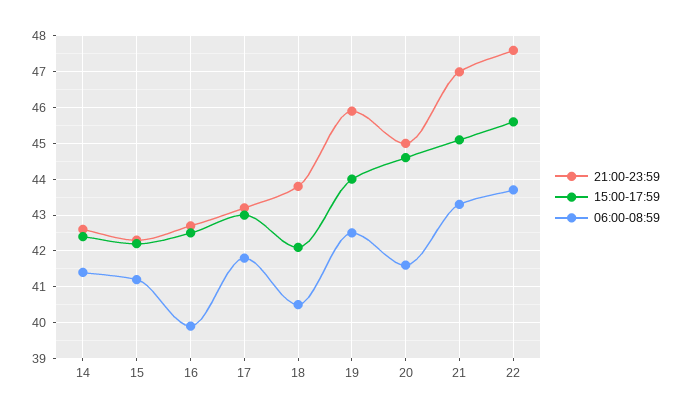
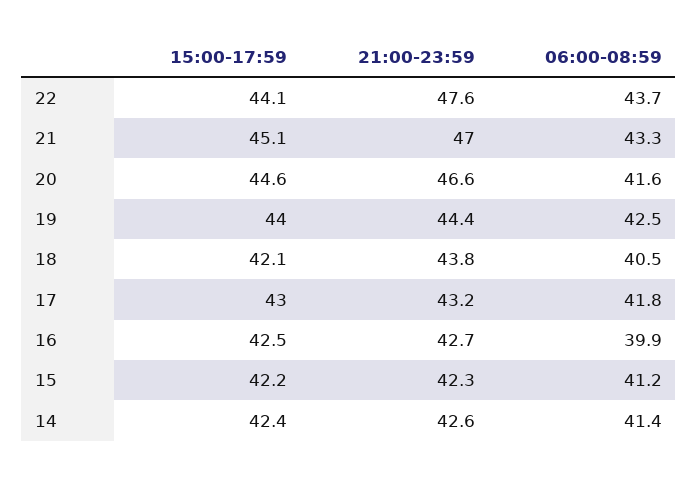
21:00-23:59, 19: 46 -> 44.4
21:00-23:59, 20: 45 -> 46.6
15:00-17:59, 22: 45.5 -> 44.1

